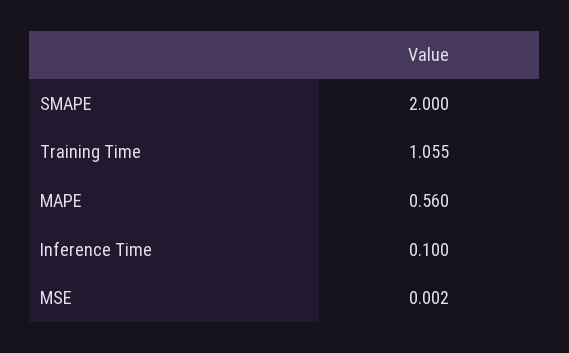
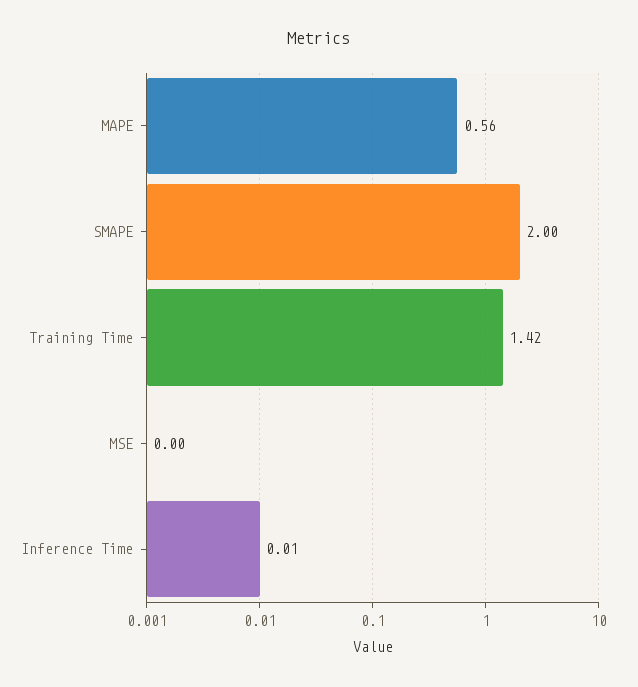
Training Time: 1.055 -> 1.42
Inference Time: 0.1 -> 0.01

